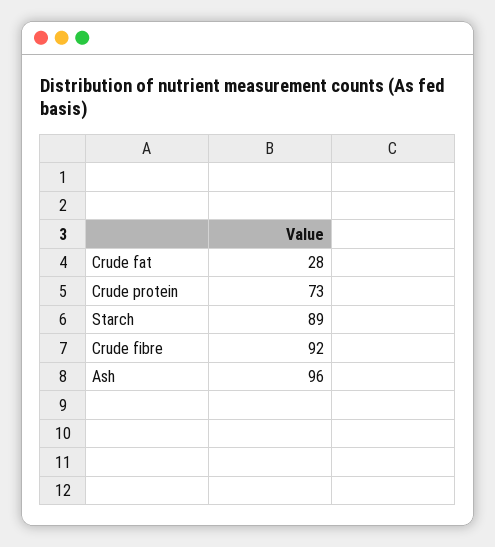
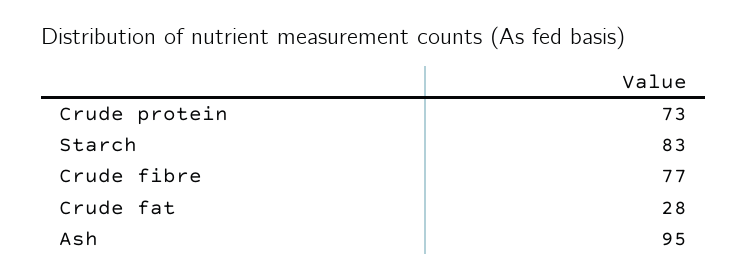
Starch: 89 -> 83
Crude fibre: 92 -> 77
Ash: 96 -> 95

